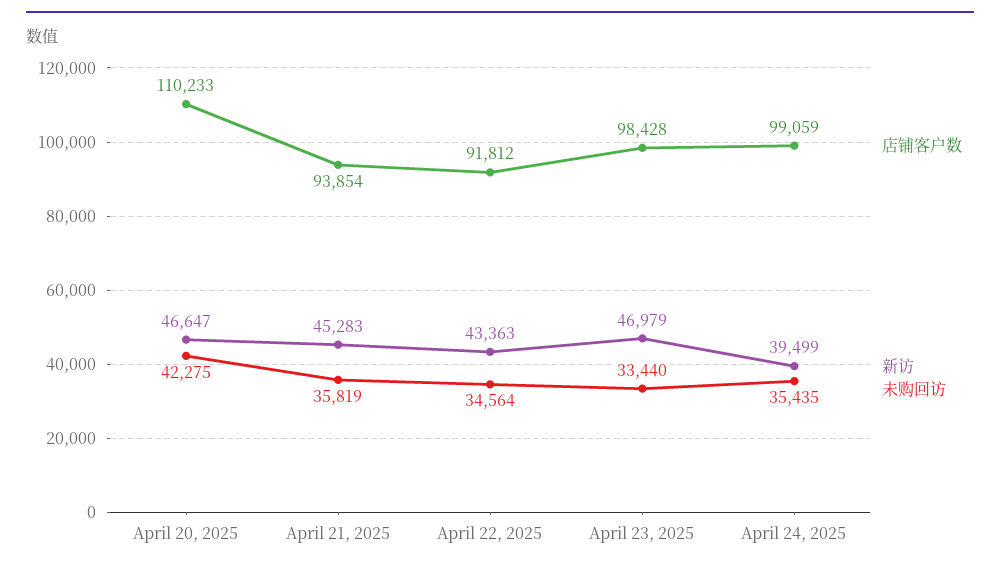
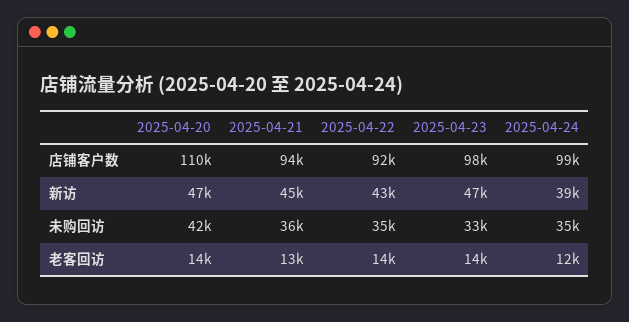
老客回访, April 20, 2025: none -> 14000
老客回访, April 21, 2025: none -> 13000
老客回访, April 22, 2025: none -> 14000
老客回访, April 23, 2025: none -> 14000
老客回访, April 24, 2025: none -> 12000

